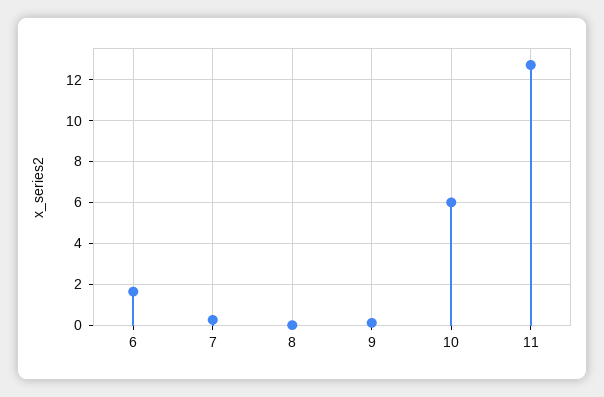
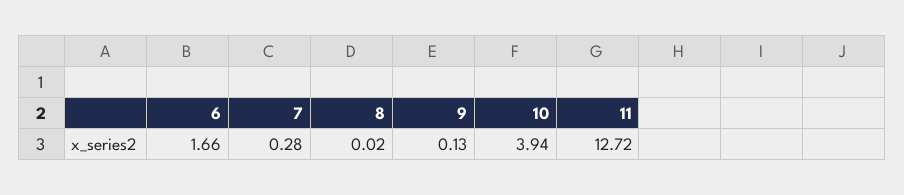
10: 6 -> 3.94

